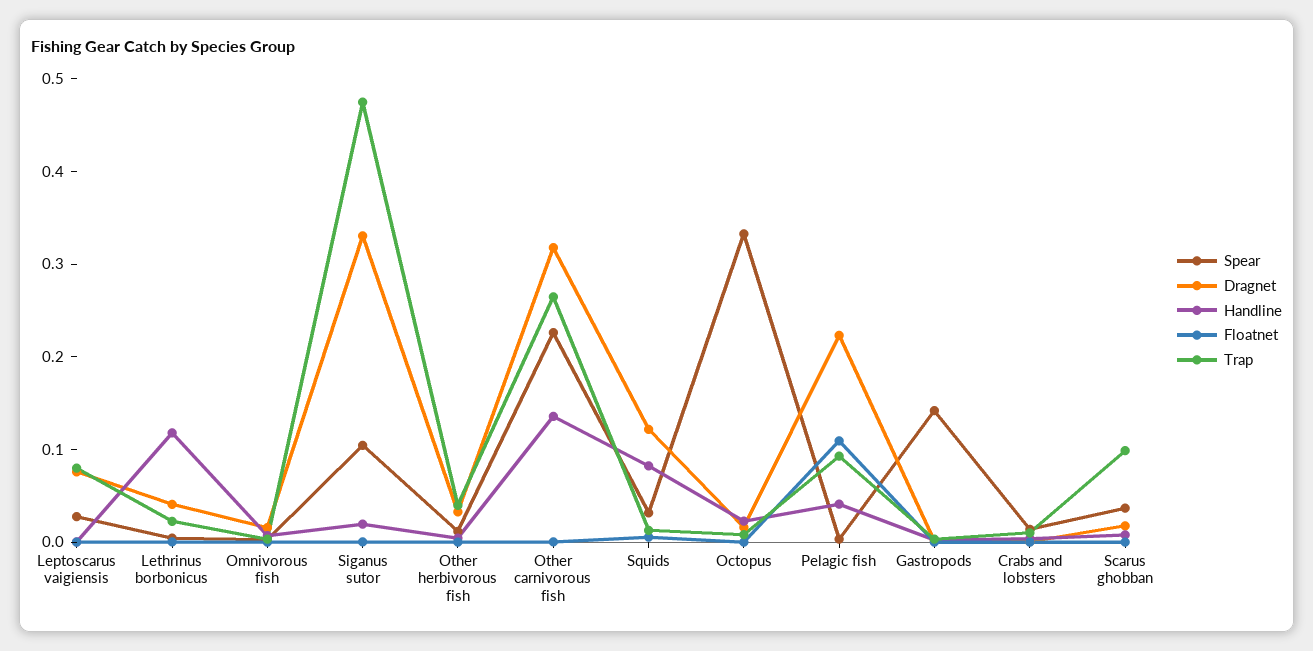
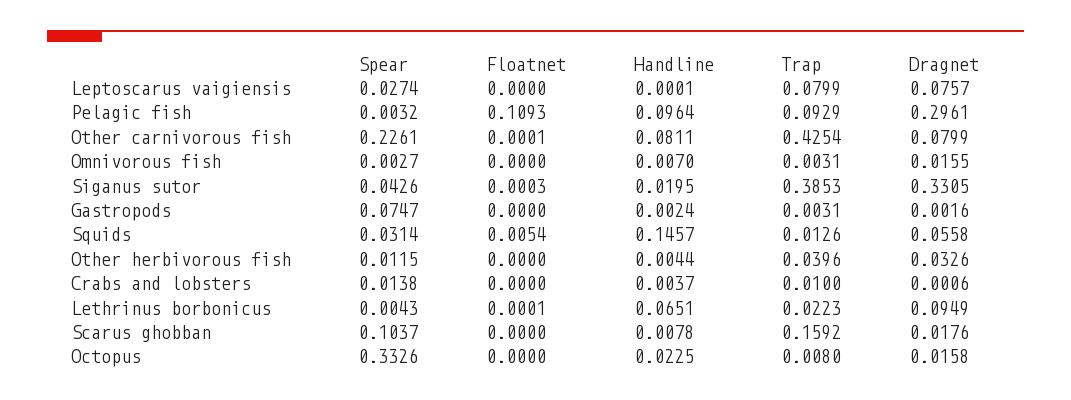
Dragnet, Lethrinus borbonicus: 0.04 -> 0.0949
Handline, Lethrinus borbonicus: 0.12 -> 0.0651
Spear, Siganus sutor: 0.1 -> 0.0426
Trap, Siganus sutor: 0.48 -> 0.3853
Dragnet, Other carnivorous fish: 0.32 -> 0.0799
Handline, Other carnivorous fish: 0.14 -> 0.0811
Trap, Other carnivorous fish: 0.26 -> 0.4254
Dragnet, Squids: 0.12 -> 0.0558
Handline, Squids: 0.08 -> 0.1457
Dragnet, Pelagic fish: 0.22 -> 0.2961
Handline, Pelagic fish: 0.04 -> 0.0964
Spear, Gastropods: 0.14 -> 0.0747
Spear, Scarus ghobban: 0.04 -> 0.1037
Trap, Scarus ghobban: 0.1 -> 0.1592

